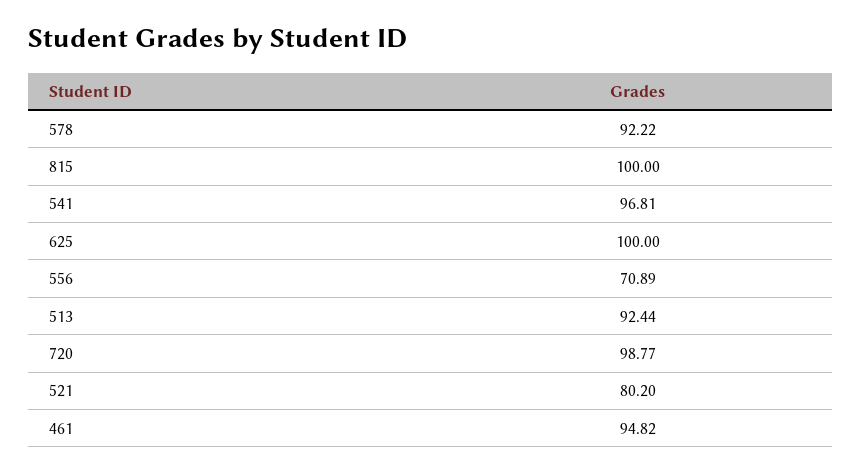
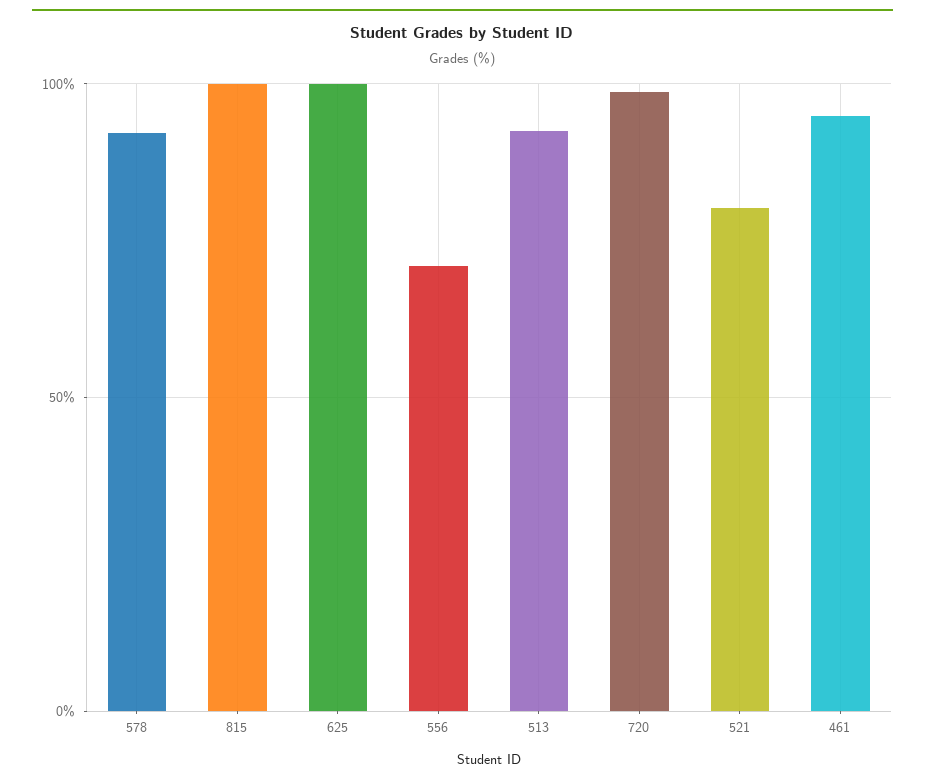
541: 96.81 -> none

